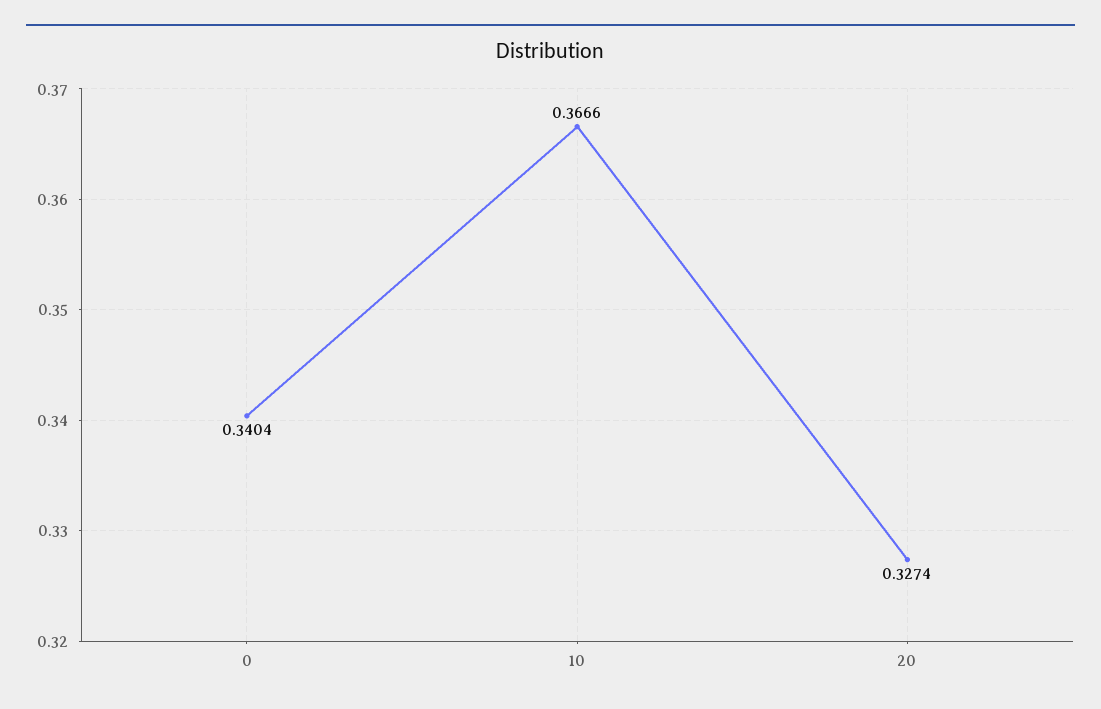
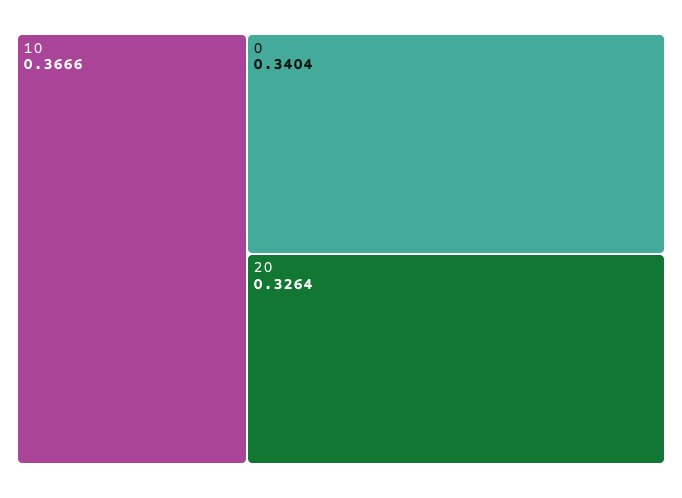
20: 0.3274 -> 0.3264

